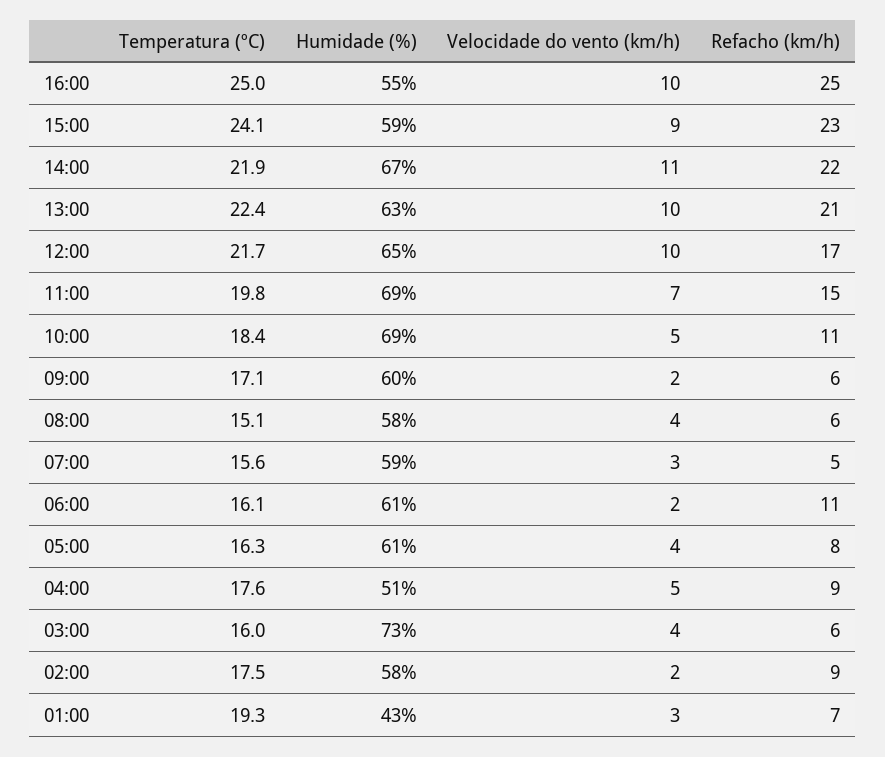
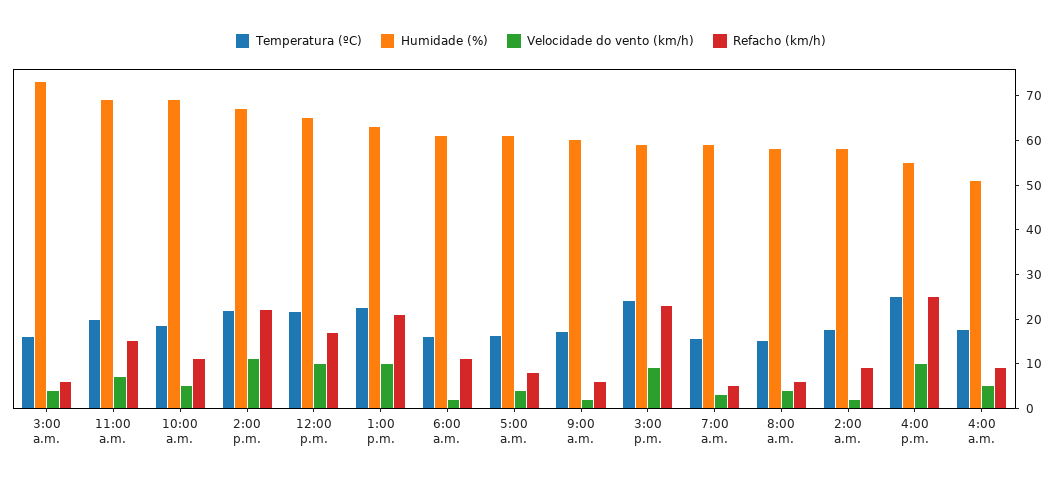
Temperatura (ºC), 01:00: 19.3 -> none
Humidade (%), 01:00: 43 -> none
Velocidade do vento (km/h), 01:00: 3 -> none
Refacho (km/h), 01:00: 7 -> none

